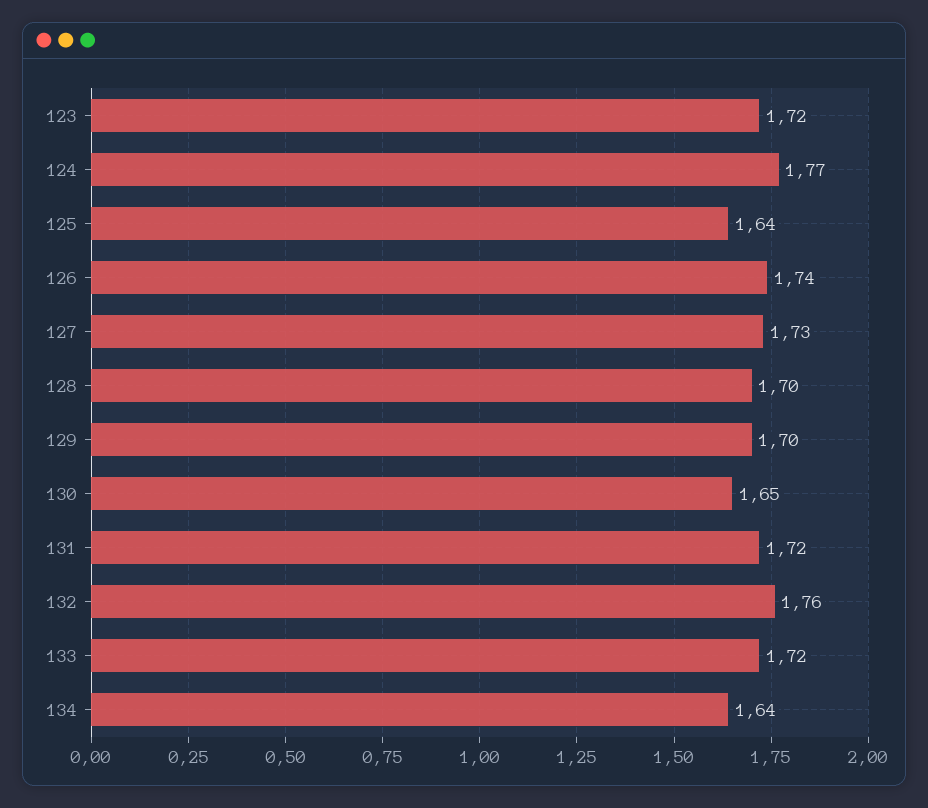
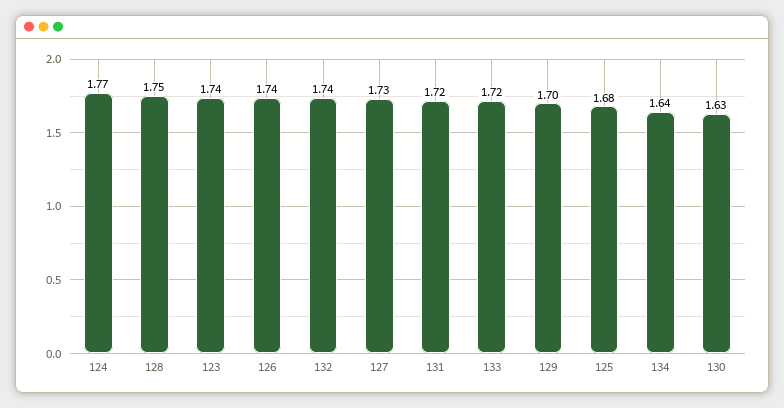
123: 1.72 -> 1.74
125: 1.64 -> 1.68
128: 1.7 -> 1.75
130: 1.65 -> 1.63
132: 1.76 -> 1.74

